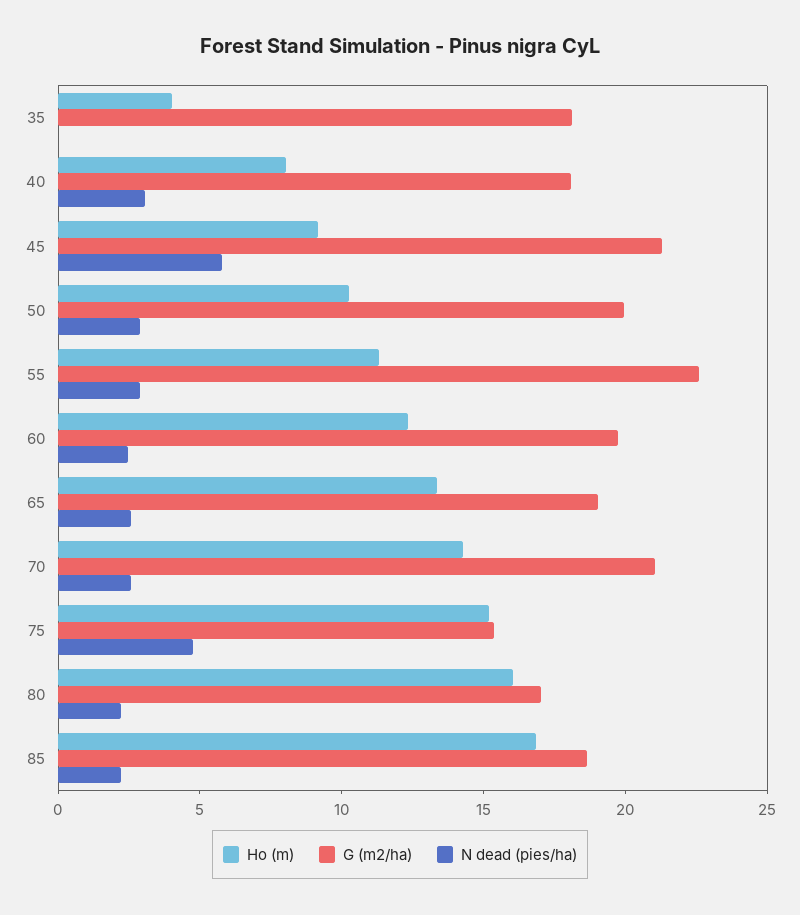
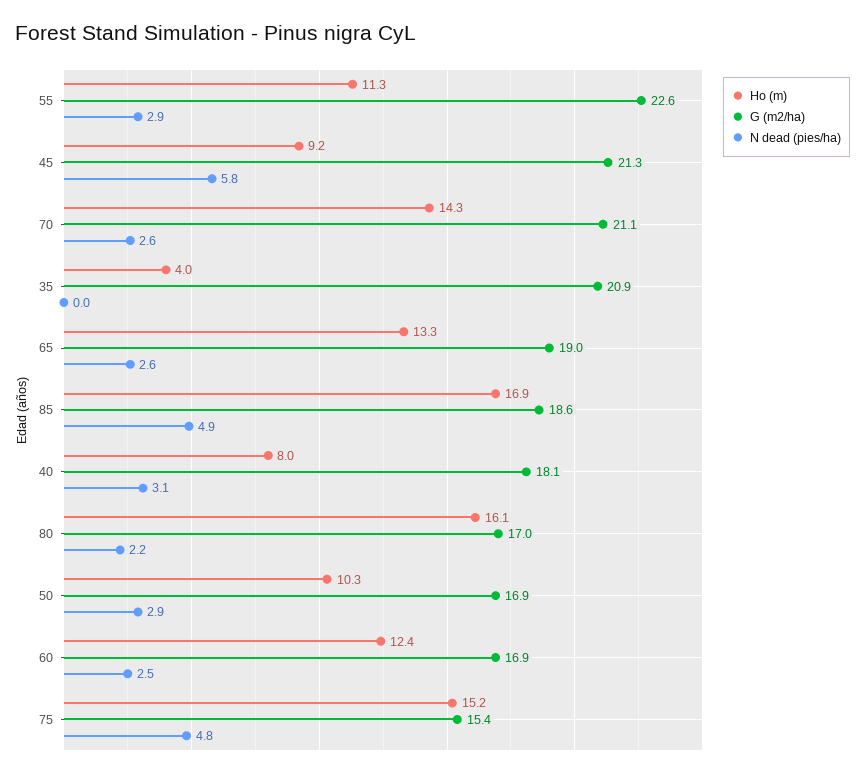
G (m2/ha), 35: 18 -> 20.9
G (m2/ha), 50: 20 -> 16.9
G (m2/ha), 60: 20 -> 16.9
N dead (pies/ha), 85: 2 -> 4.9

